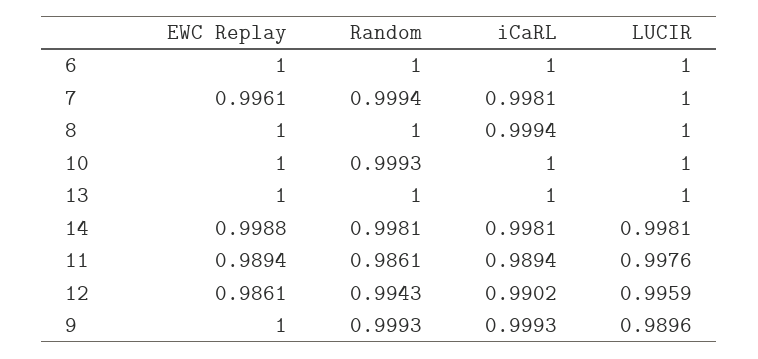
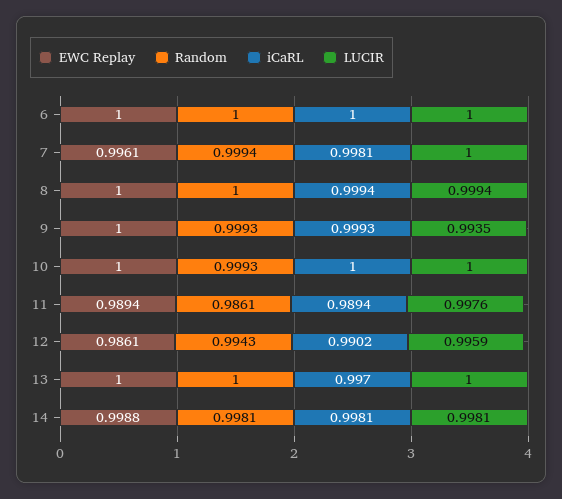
LUCIR, 8: 1 -> 0.9994
iCaRL, 13: 1 -> 0.997
LUCIR, 9: 0.9896 -> 0.9935

